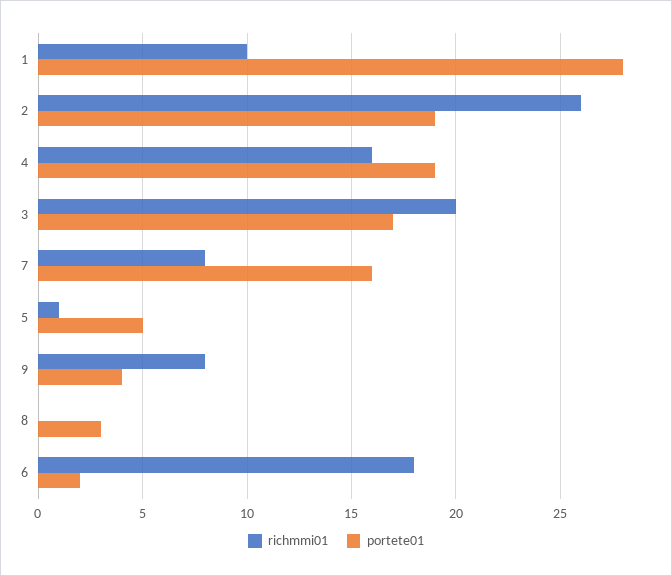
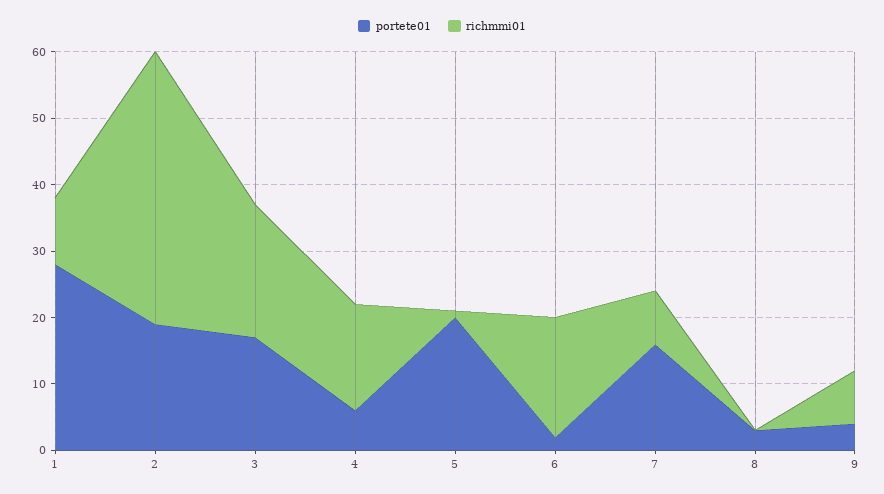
richmmi01, 2: 26 -> 40
portete01, 4: 19 -> 5
portete01, 5: 5 -> 20

